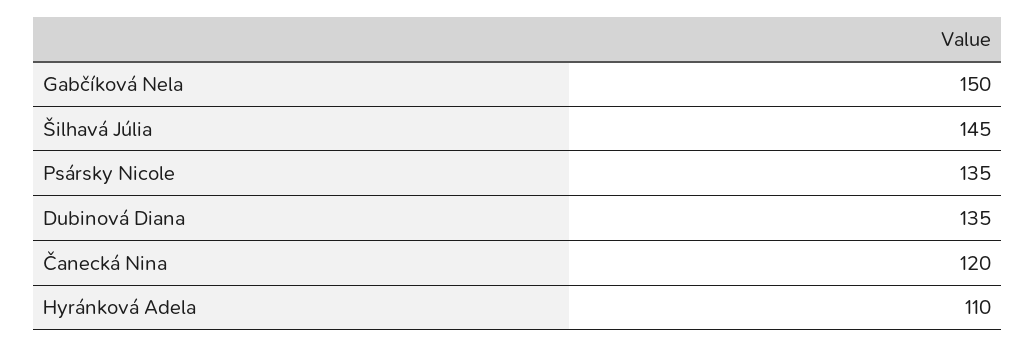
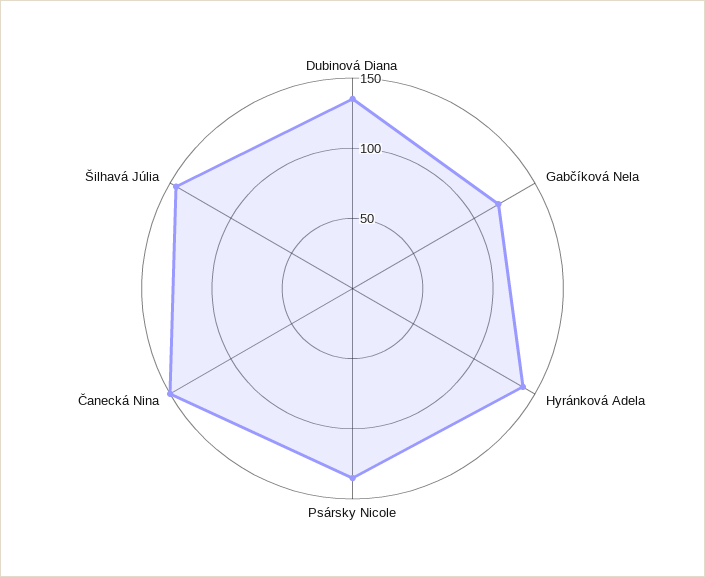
Gabčíková Nela: 150 -> 120
Čanecká Nina: 120 -> 150
Hyránková Adela: 110 -> 140

